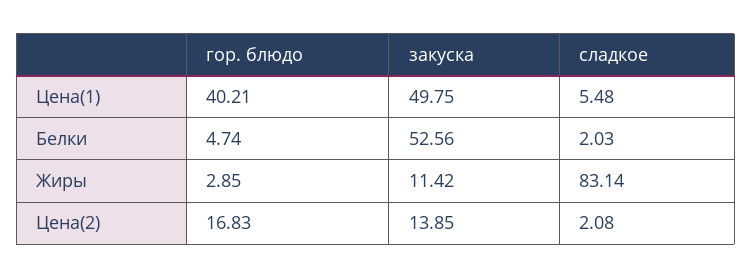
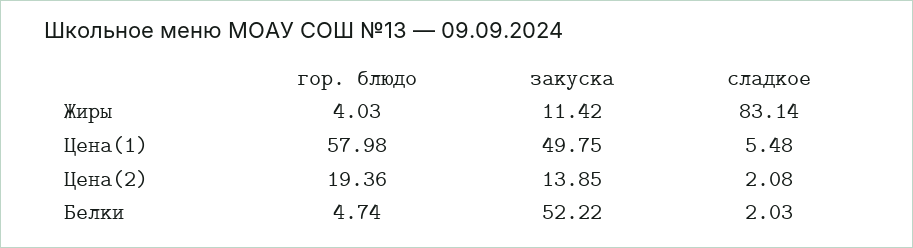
гор. блюдо, Цена(1): 40.21 -> 57.98
закуска, Белки: 52.56 -> 52.22
гор. блюдо, Жиры: 2.85 -> 4.03
гор. блюдо, Цена(2): 16.83 -> 19.36

